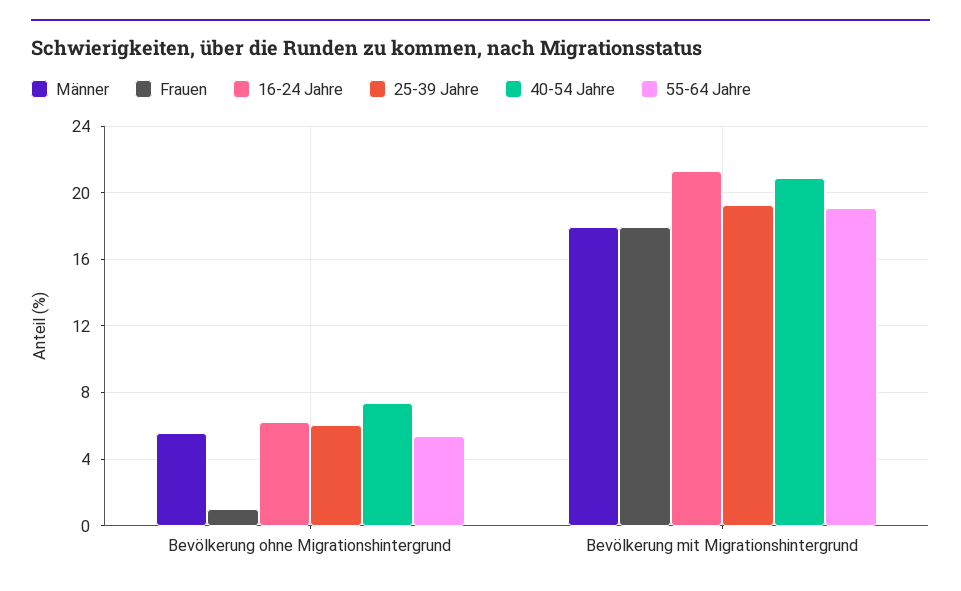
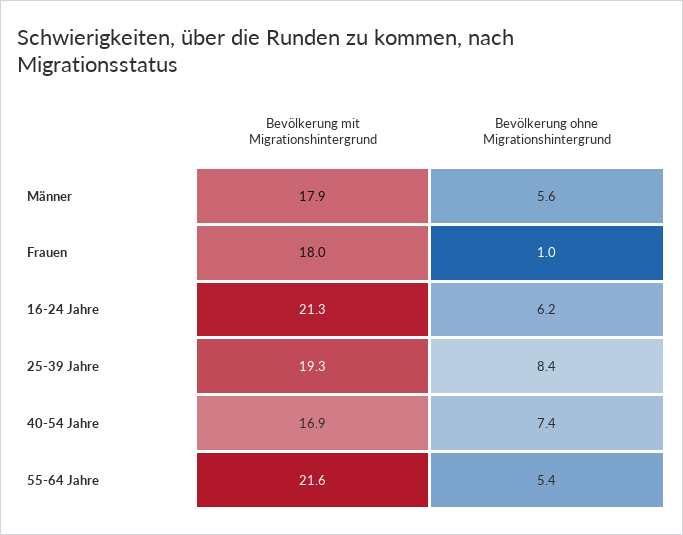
25-39 Jahre, Bevölkerung ohne Migrationshintergrund: 6 -> 8.4
40-54 Jahre, Bevölkerung mit Migrationshintergrund: 21 -> 16.9
55-64 Jahre, Bevölkerung mit Migrationshintergrund: 19 -> 21.6

